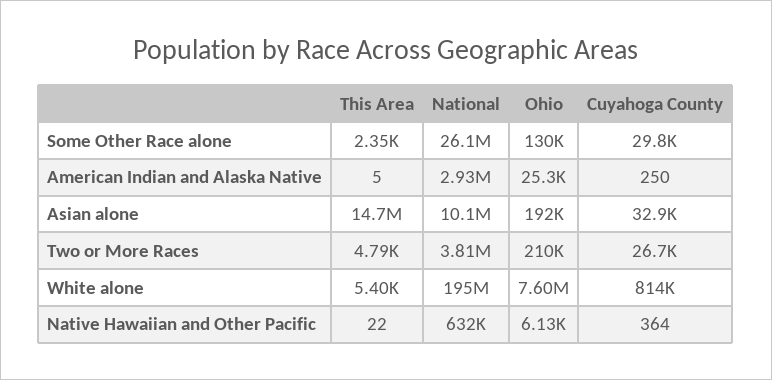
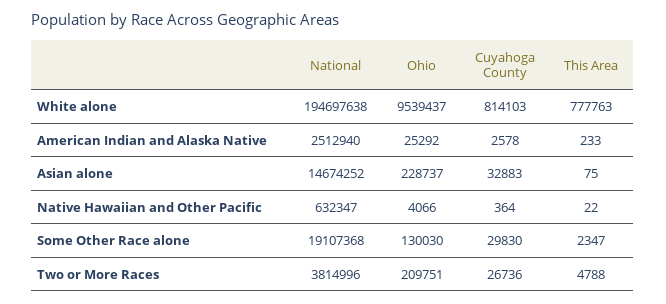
National, Some Other Race alone: 26100000 -> 19107368
This Area, American Indian and Alaska Native: 5 -> 233
National, American Indian and Alaska Native: 2930000 -> 2512940
Cuyahoga County, American Indian and Alaska Native: 250 -> 2578
This Area, Asian alone: 14700000 -> 75
National, Asian alone: 10100000 -> 14674252
Ohio, Asian alone: 192000 -> 228737
This Area, White alone: 5400 -> 777763
Ohio, White alone: 7600000 -> 9539437
Ohio, Native Hawaiian and Other Pacific: 6130 -> 4066

